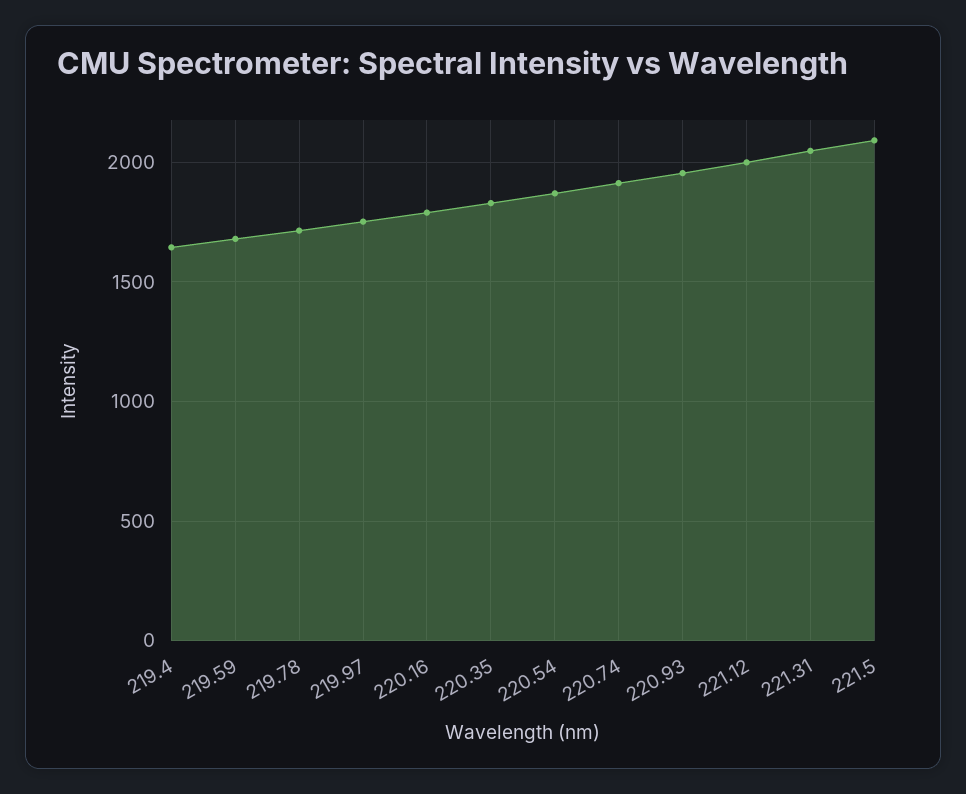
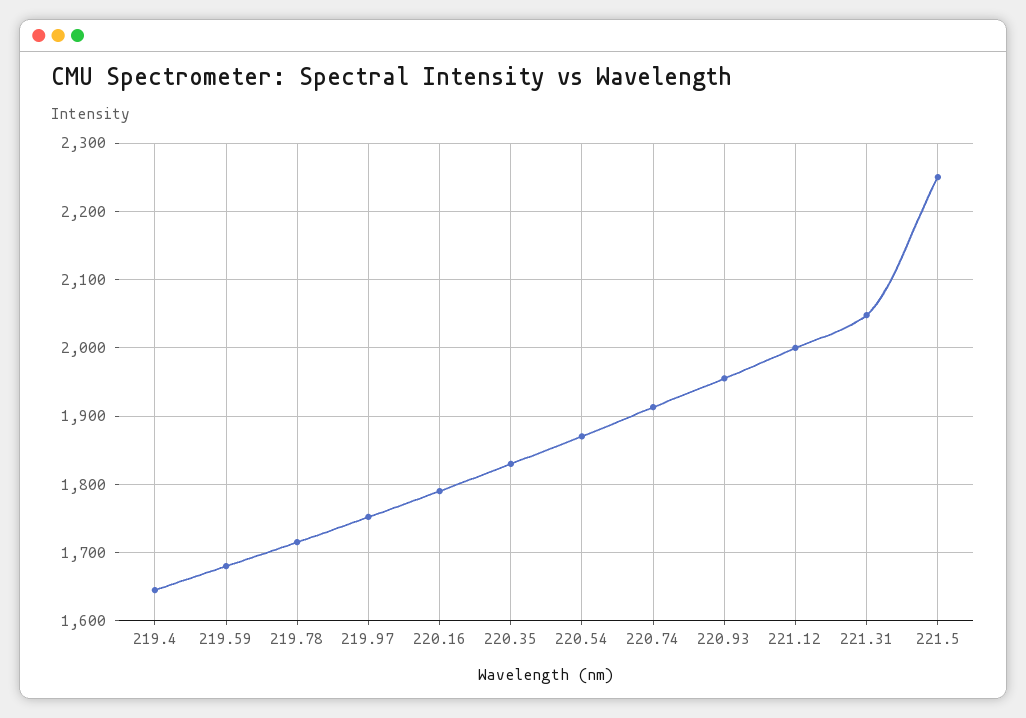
221.5: 2100 -> 2250

